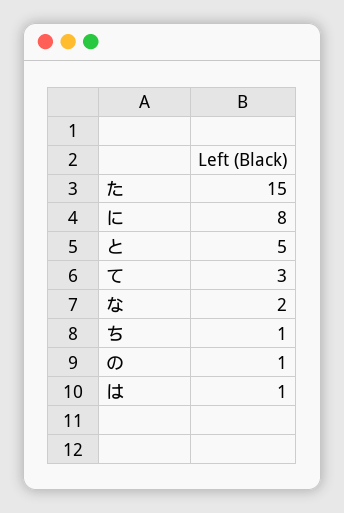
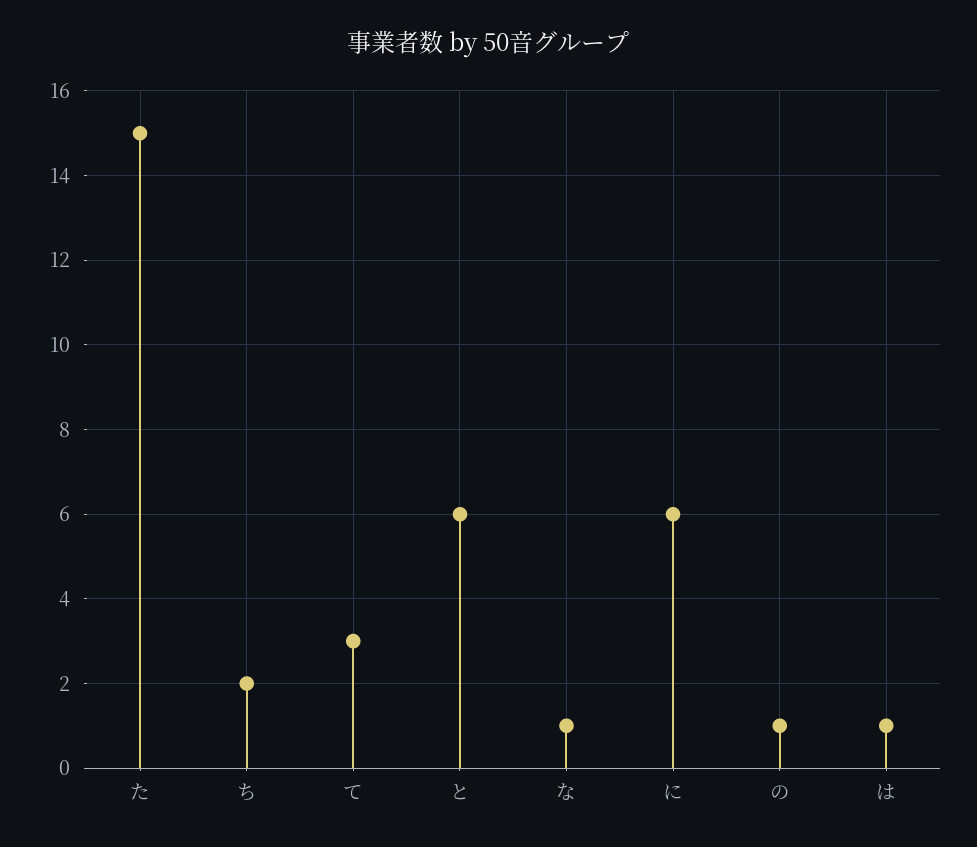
に: 8 -> 6
と: 5 -> 6
な: 2 -> 1
ち: 1 -> 2

